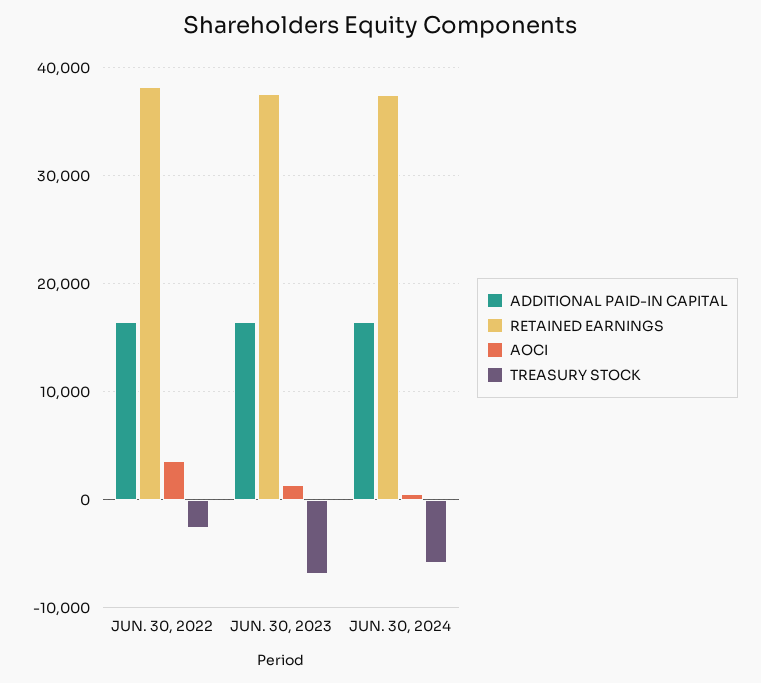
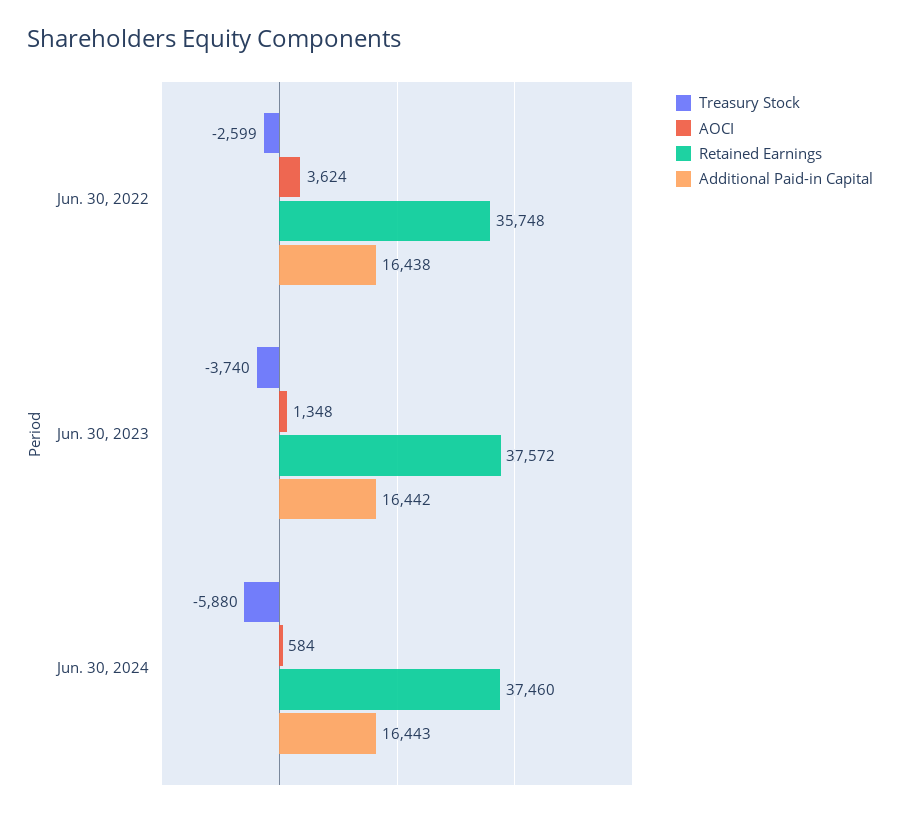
RETAINED EARNINGS, JUN. 30, 2022: 38000 -> 35748
TREASURY STOCK, JUN. 30, 2023: -7000 -> -3740

